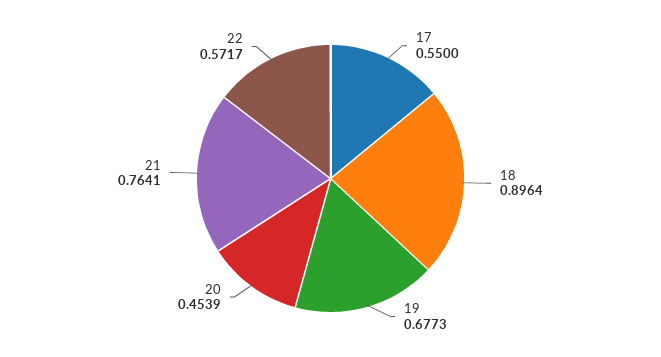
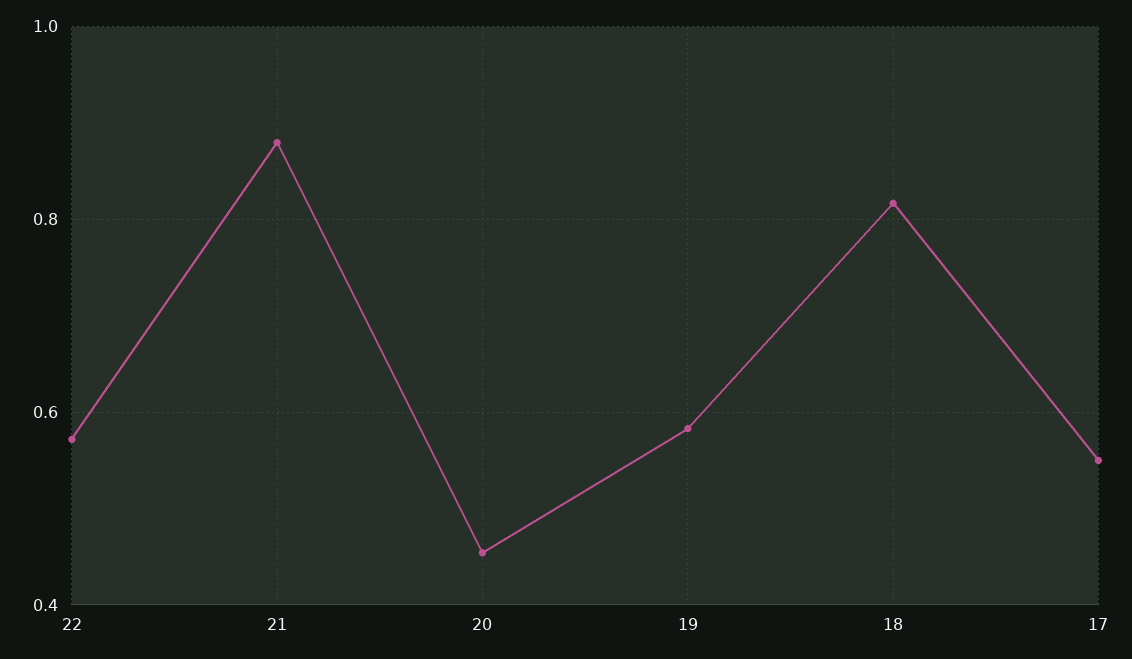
18: 0.8964 -> 0.82
19: 0.6773 -> 0.58
21: 0.7641 -> 0.88

